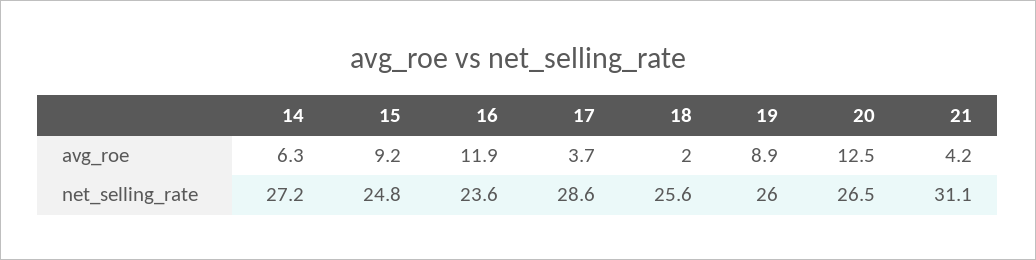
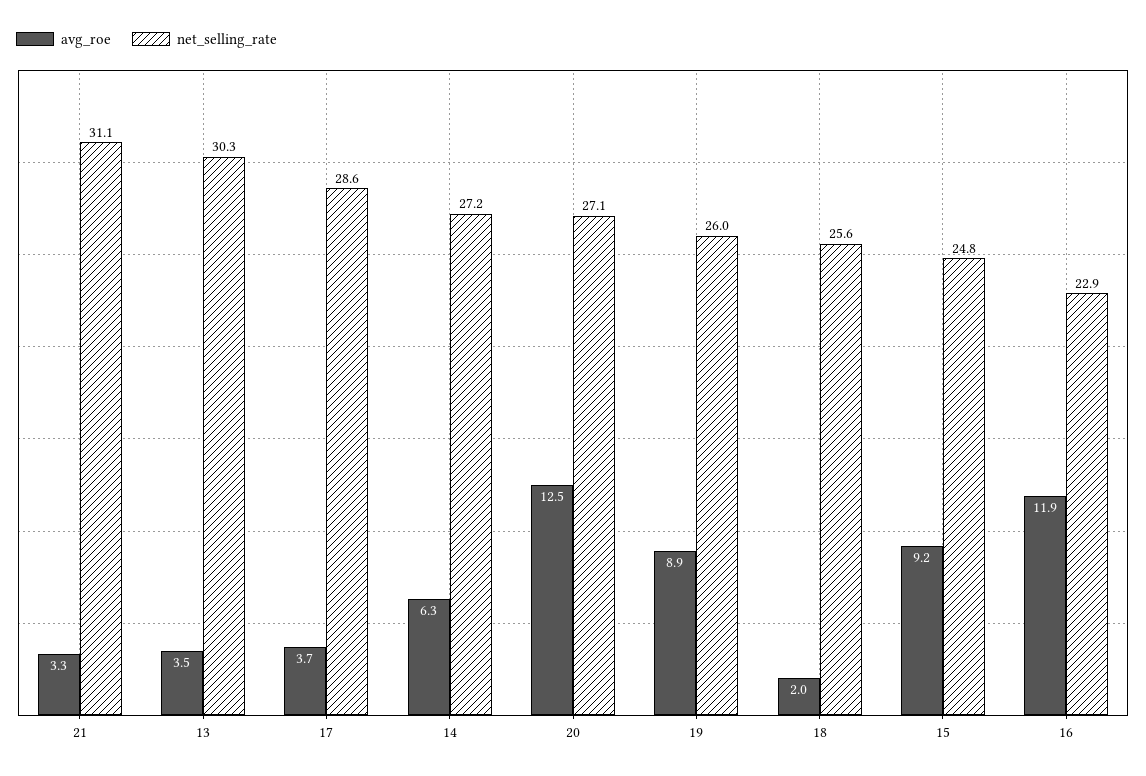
avg_roe, 21: 4.2 -> 3.3
net_selling_rate, 16: 23.6 -> 22.9
net_selling_rate, 20: 26.5 -> 27.1
avg_roe, 13: none -> 3.5
net_selling_rate, 13: none -> 30.3

